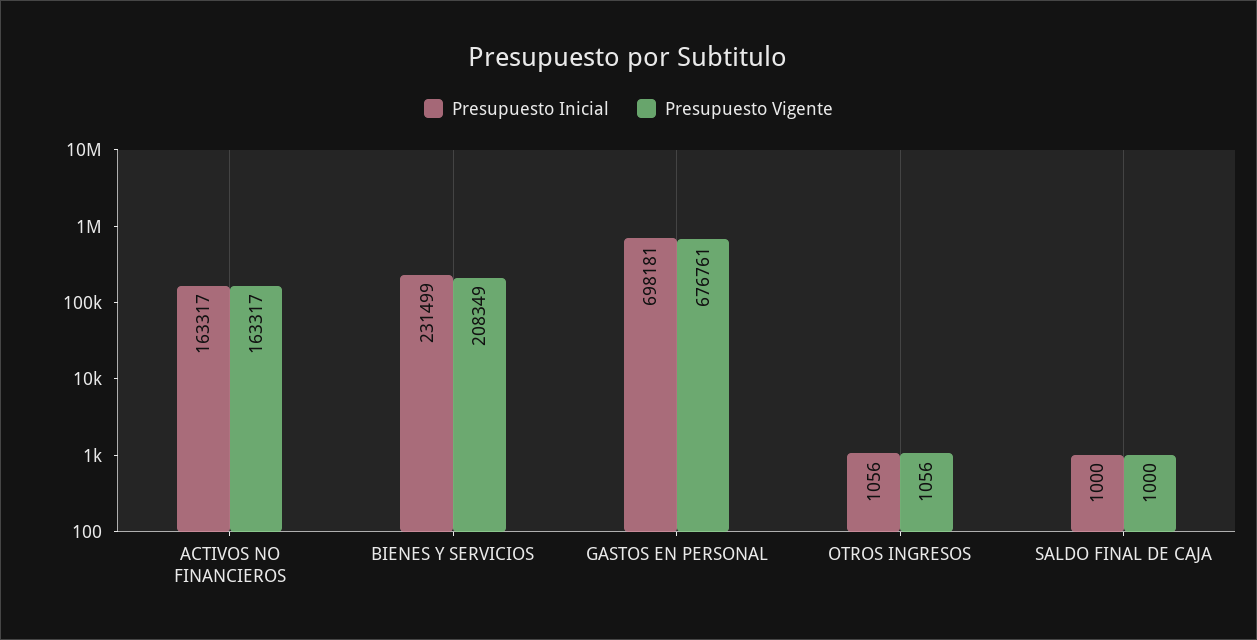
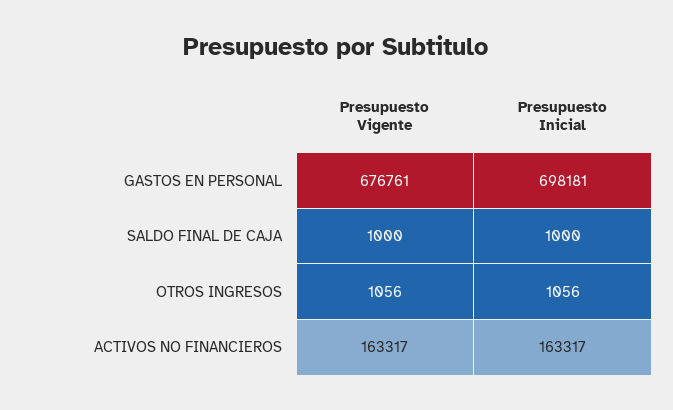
Presupuesto Inicial, BIENES Y SERVICIOS: 231499 -> none
Presupuesto Vigente, BIENES Y SERVICIOS: 208349 -> none

